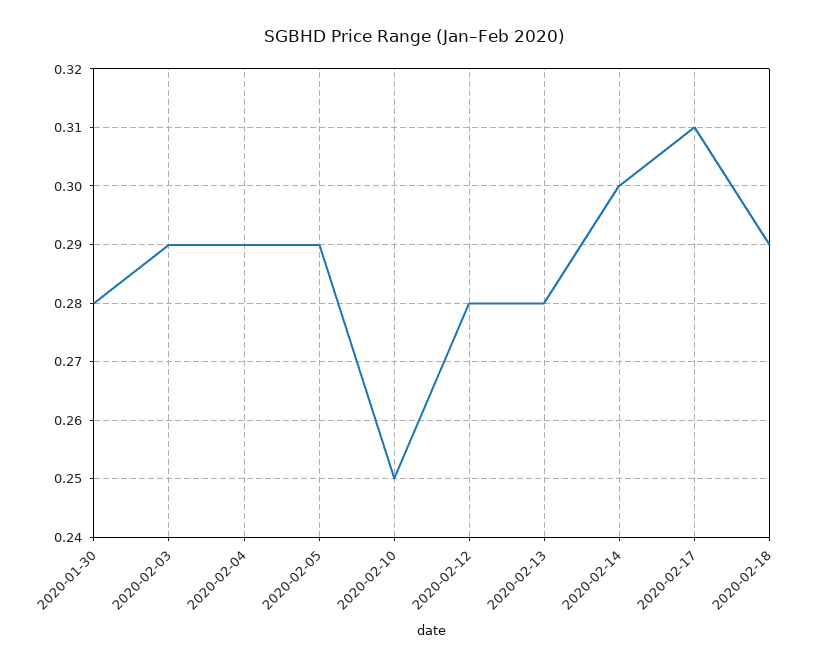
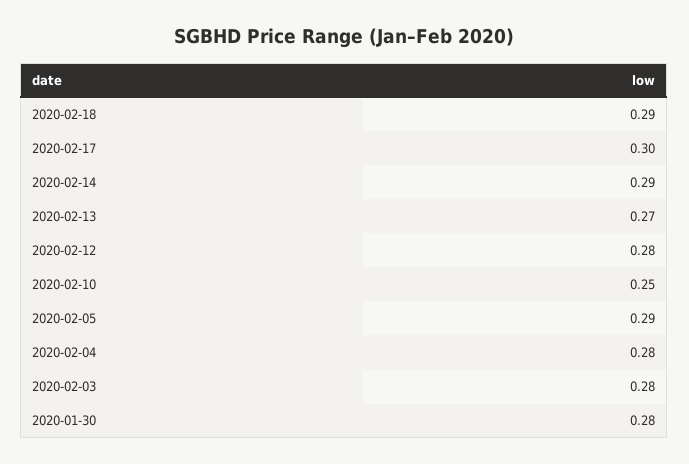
2020-02-03: 0.29 -> 0.28
2020-02-04: 0.29 -> 0.28
2020-02-13: 0.28 -> 0.27
2020-02-14: 0.3 -> 0.29
2020-02-17: 0.31 -> 0.3

